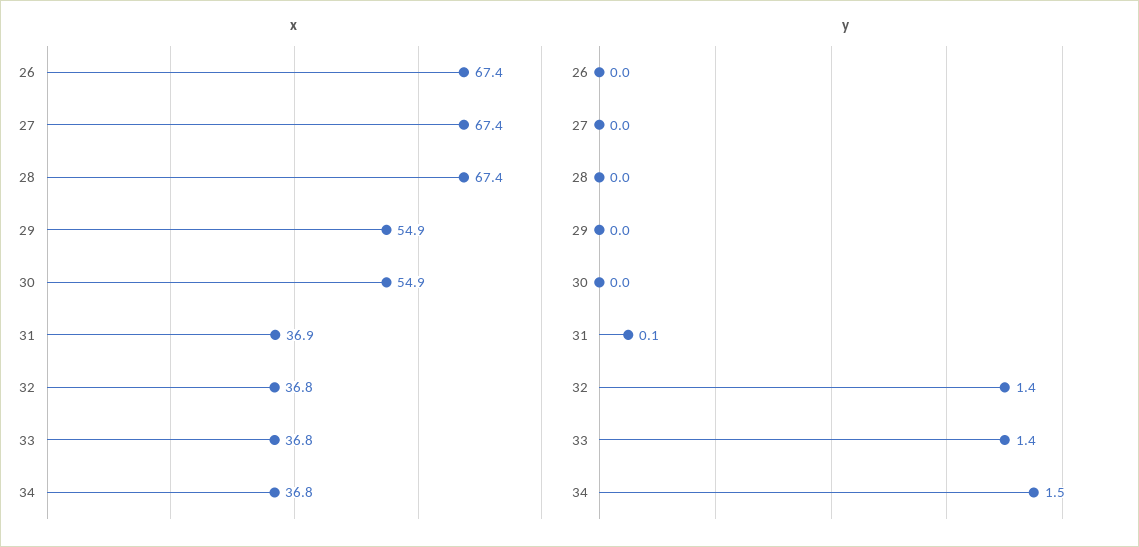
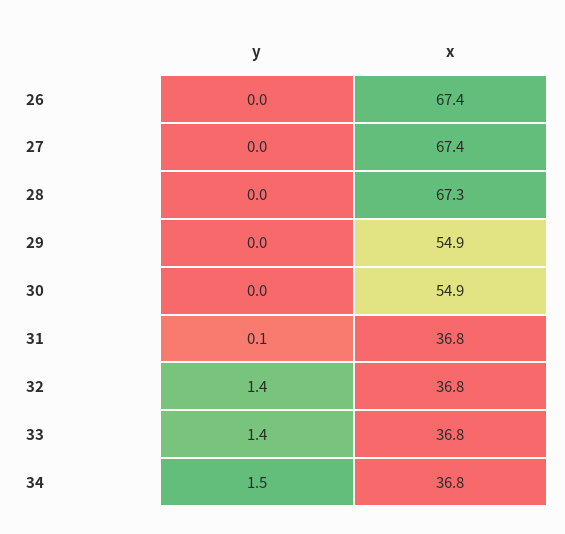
x, 28: 67.4 -> 67.3
x, 31: 36.9 -> 36.8

